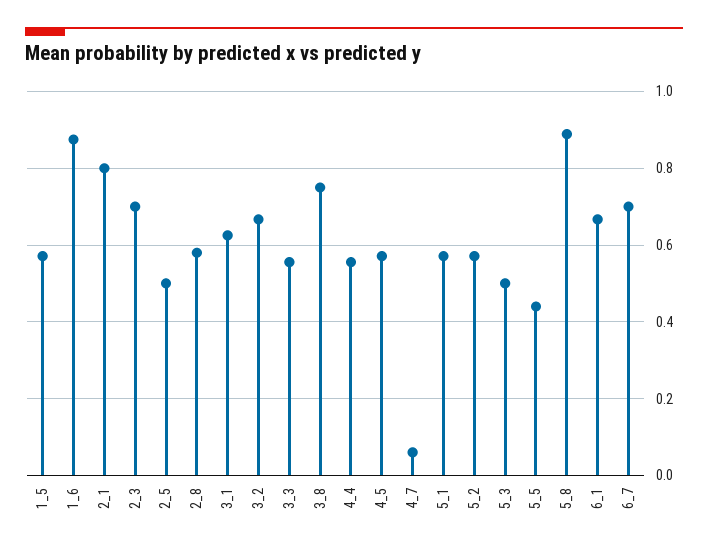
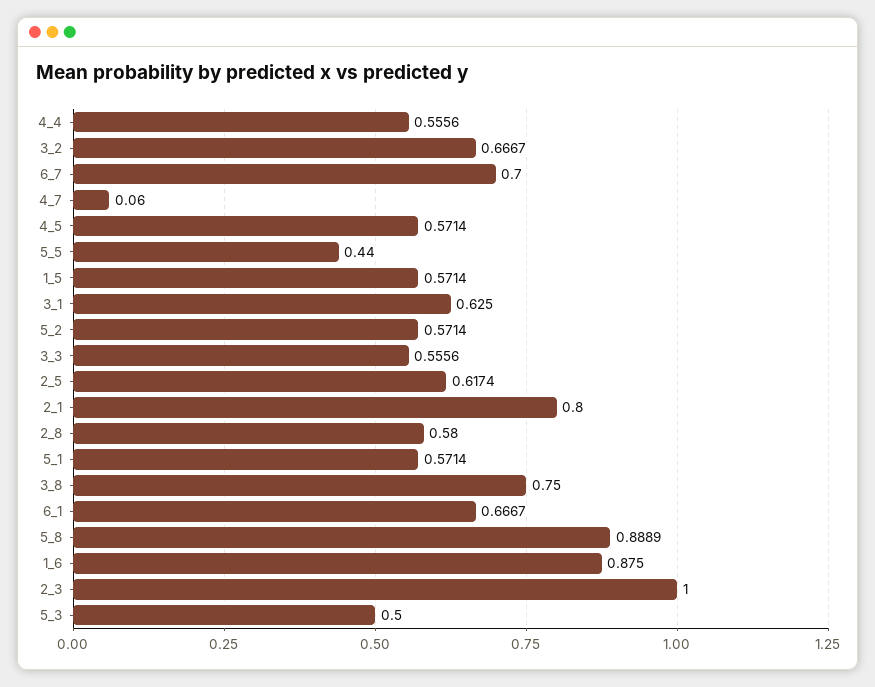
2_3: 0.7 -> 1
2_5: 0.5 -> 0.6174

